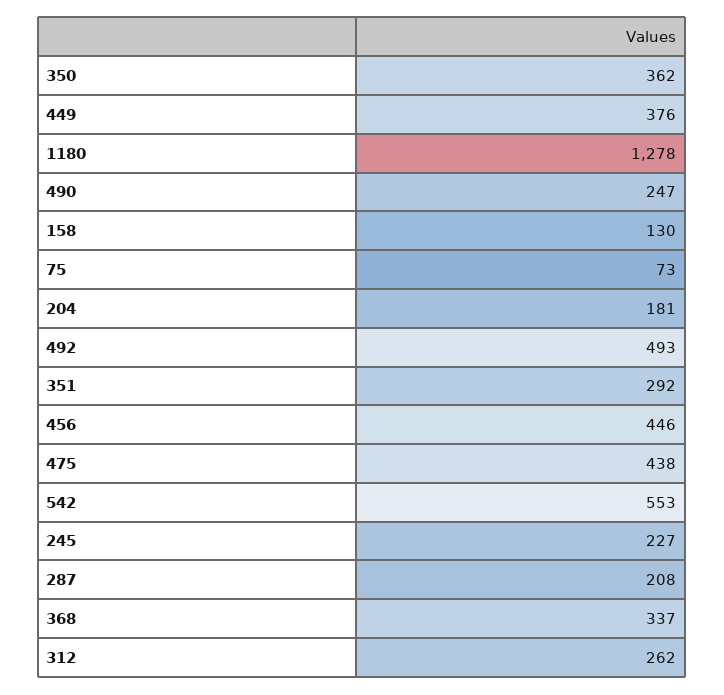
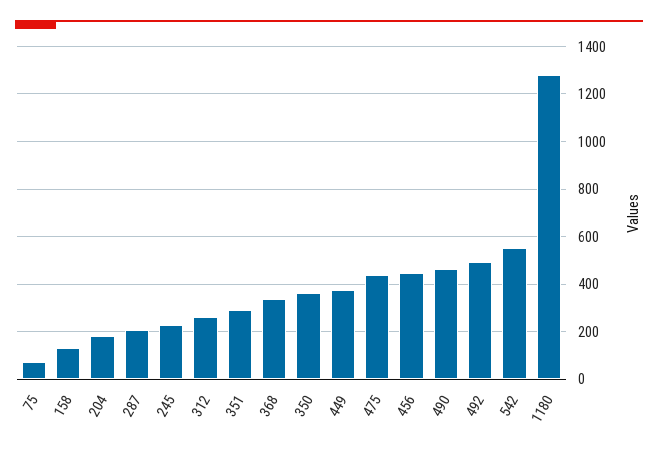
490: 247 -> 450

